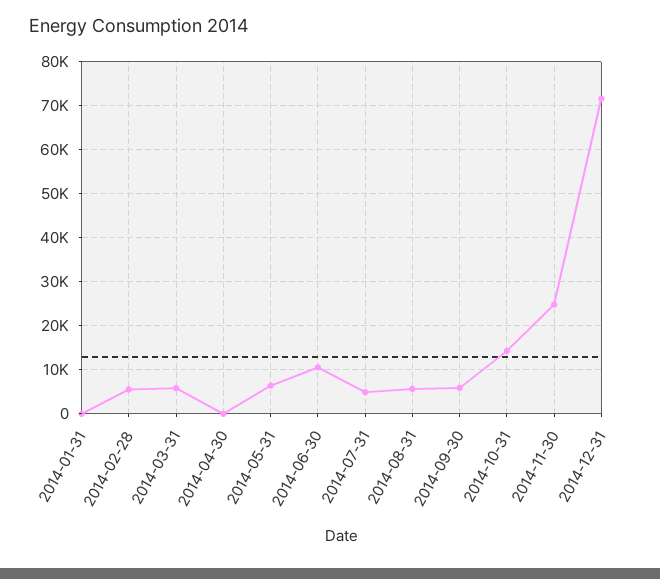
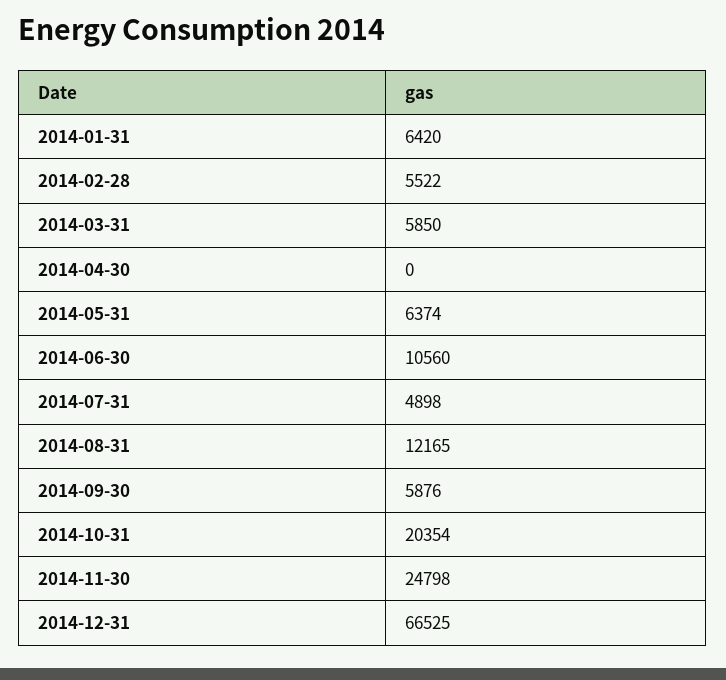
2014-01-31: 0 -> 6420
2014-08-31: 6000 -> 12165
2014-10-31: 14000 -> 20354
2014-12-31: 72000 -> 66525

